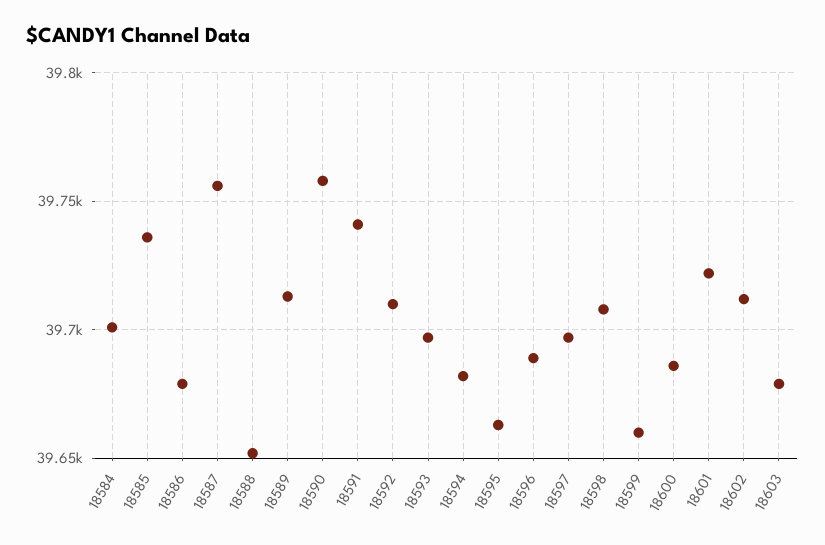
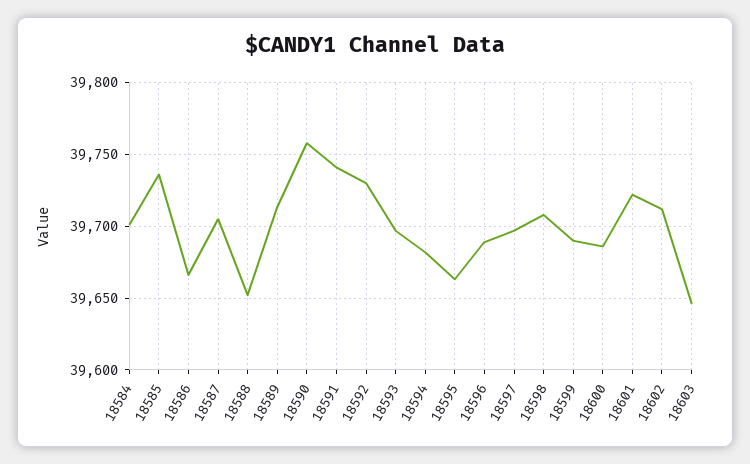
18586: 39680 -> 39665
18587: 39755 -> 39705
18592: 39710 -> 39730
18599: 39660 -> 39690
18603: 39680 -> 39645

